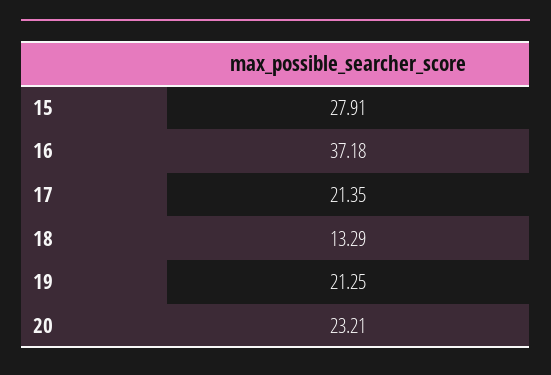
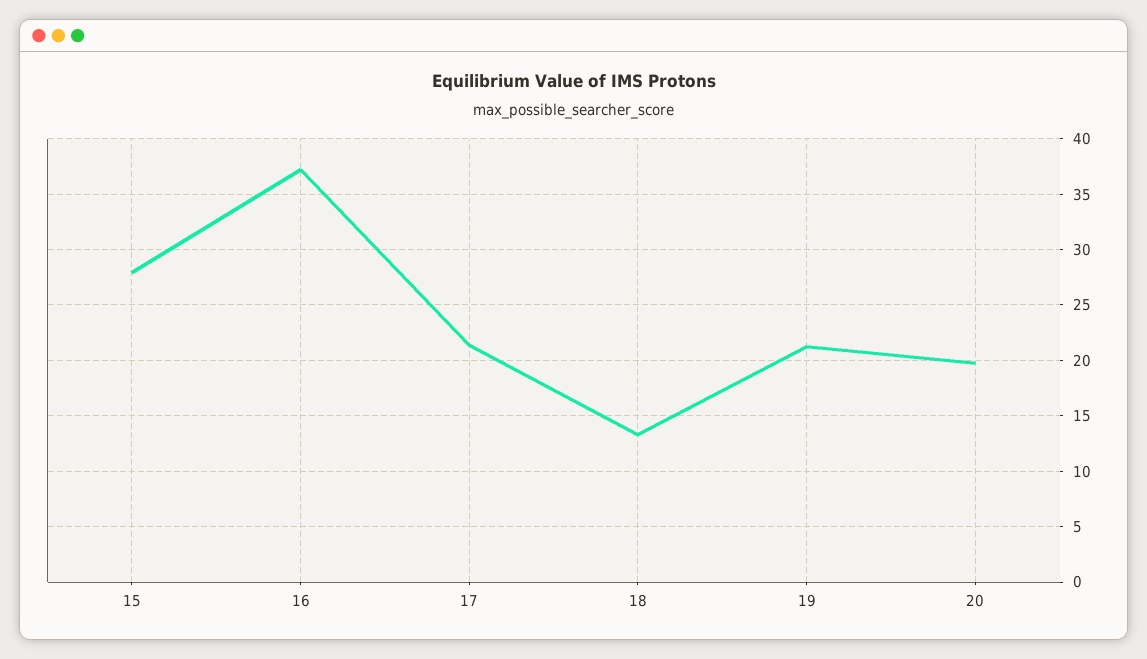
20: 23.21 -> 20

